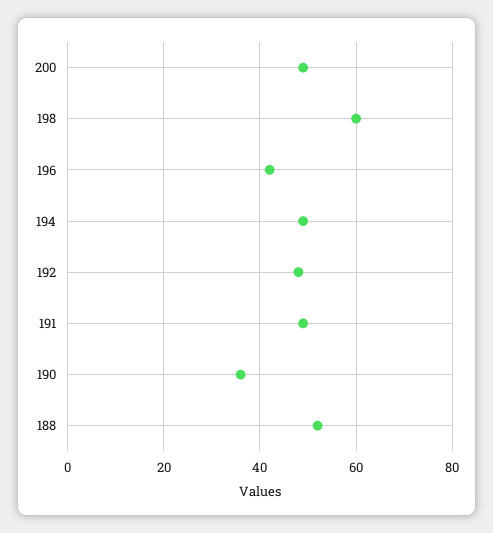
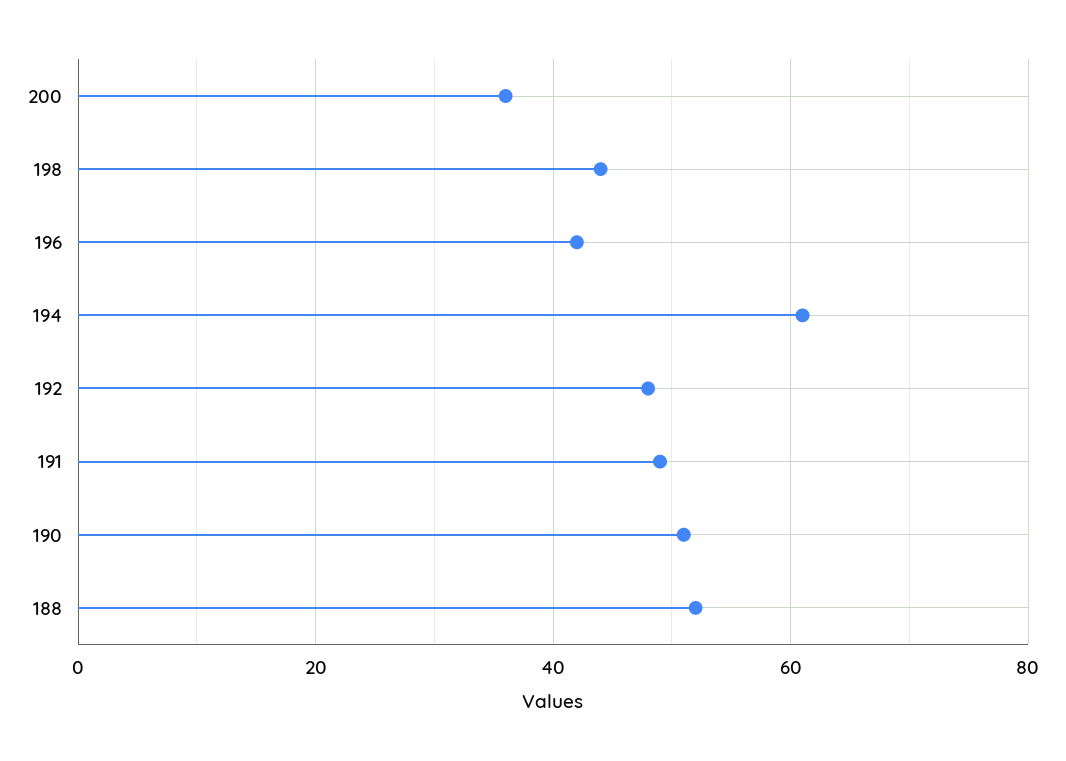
200: 50 -> 35
198: 60 -> 45
194: 50 -> 60
190: 35 -> 50

